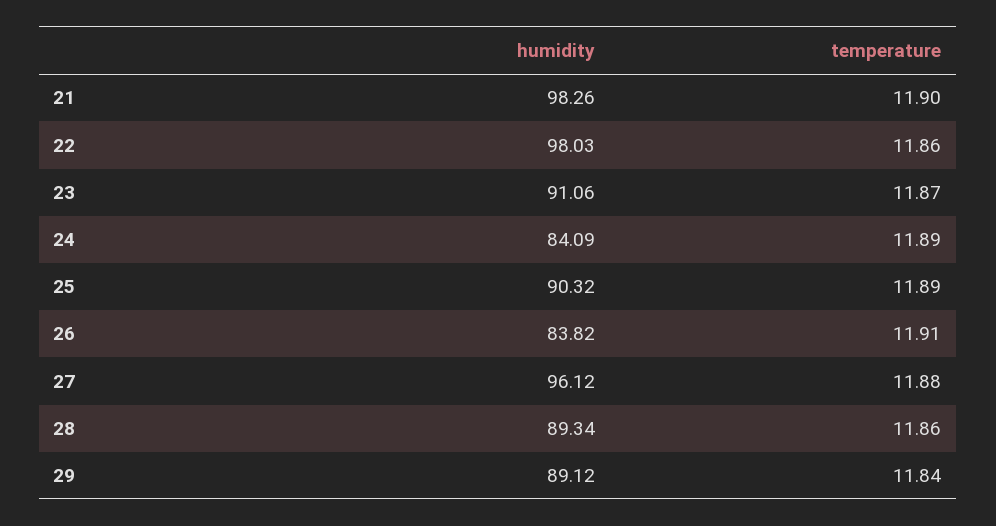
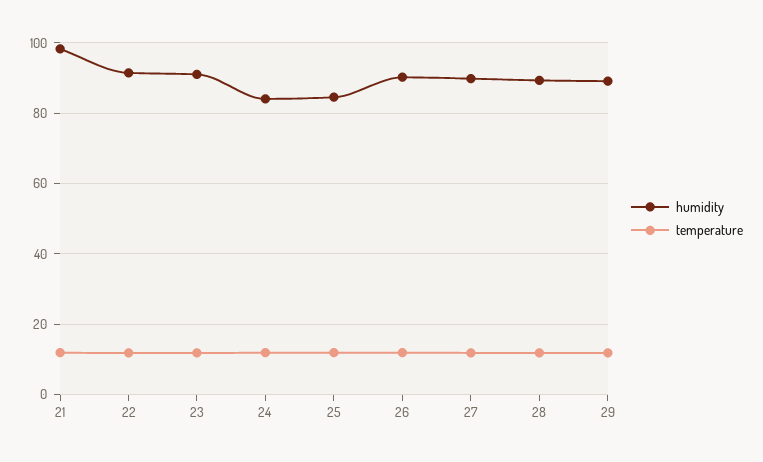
humidity, 22: 98.03 -> 92
humidity, 25: 90.32 -> 84
humidity, 26: 83.82 -> 90
humidity, 27: 96.12 -> 90

